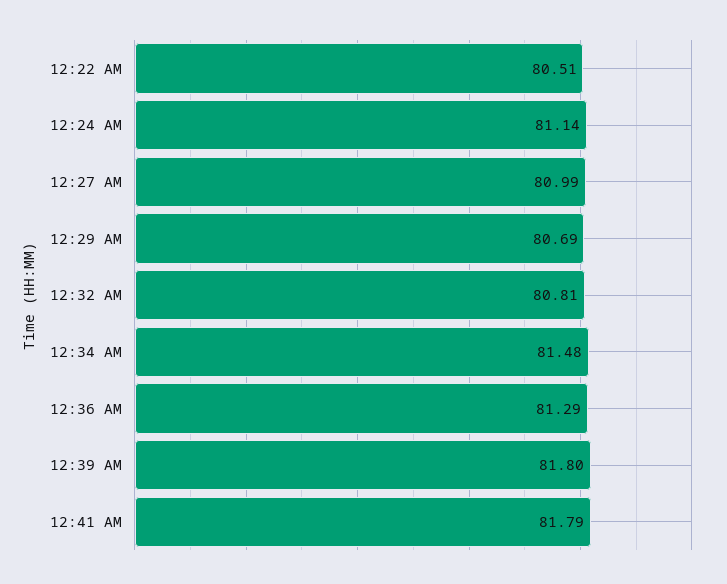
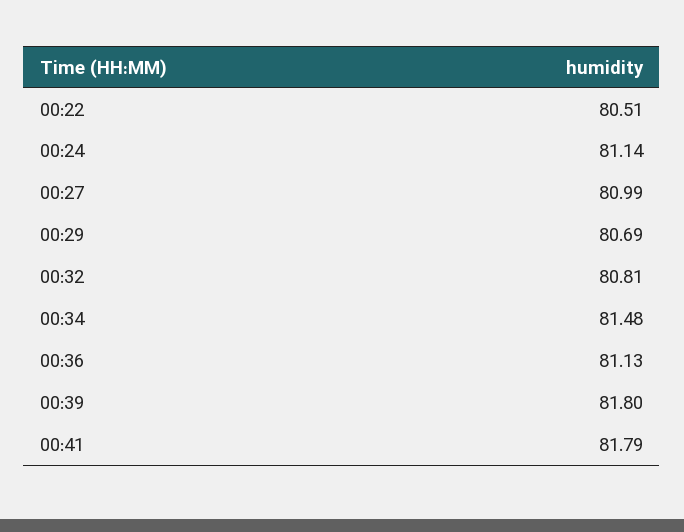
12:36 AM: 81.29 -> 81.13

